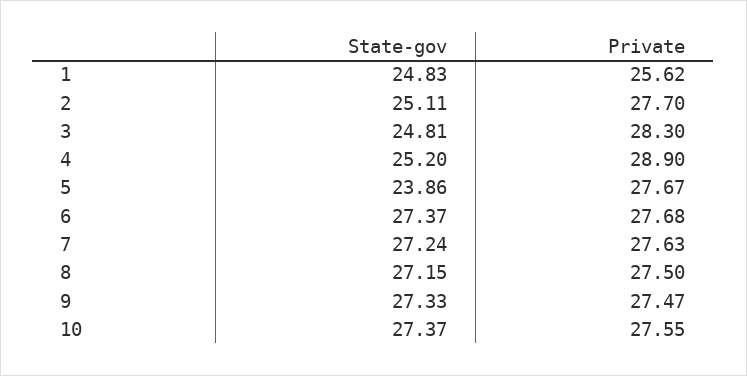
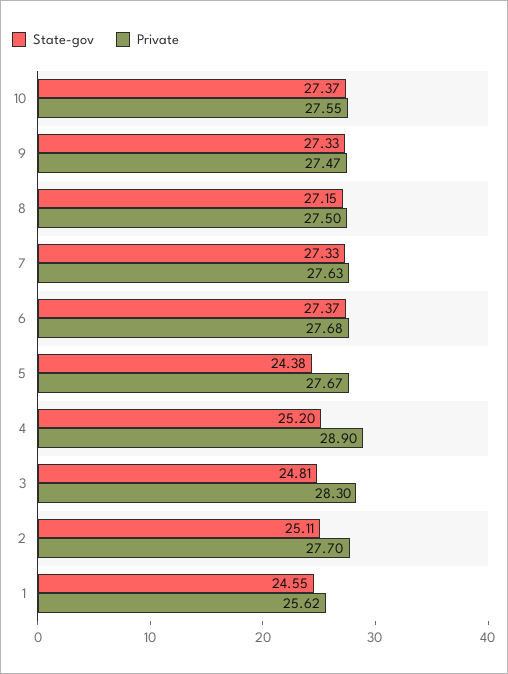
State-gov, 1: 24.83 -> 24.55
State-gov, 5: 23.86 -> 24.38
State-gov, 7: 27.24 -> 27.33

